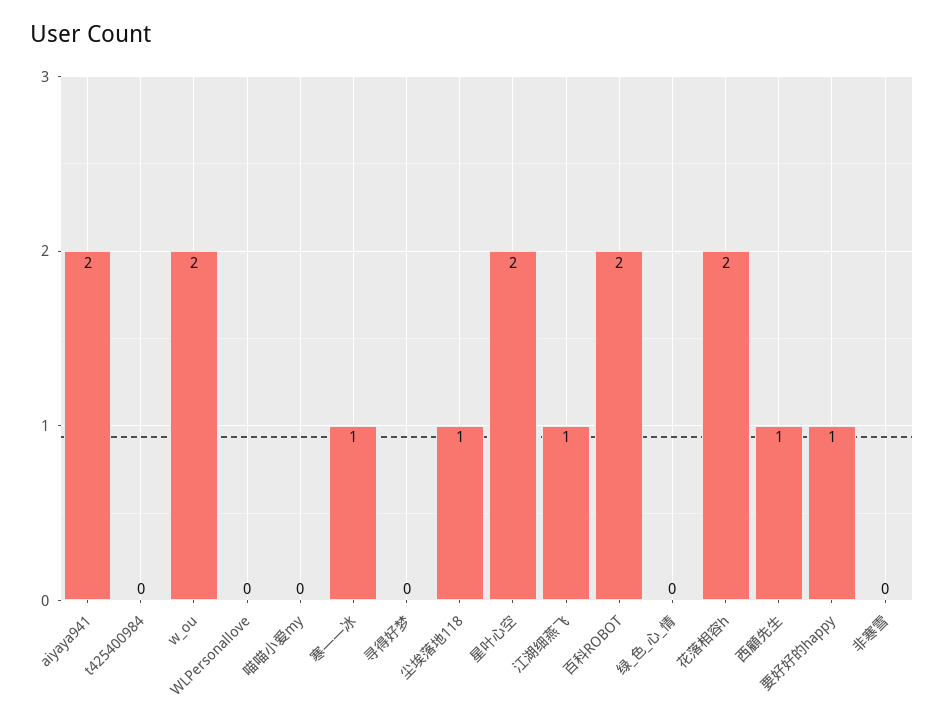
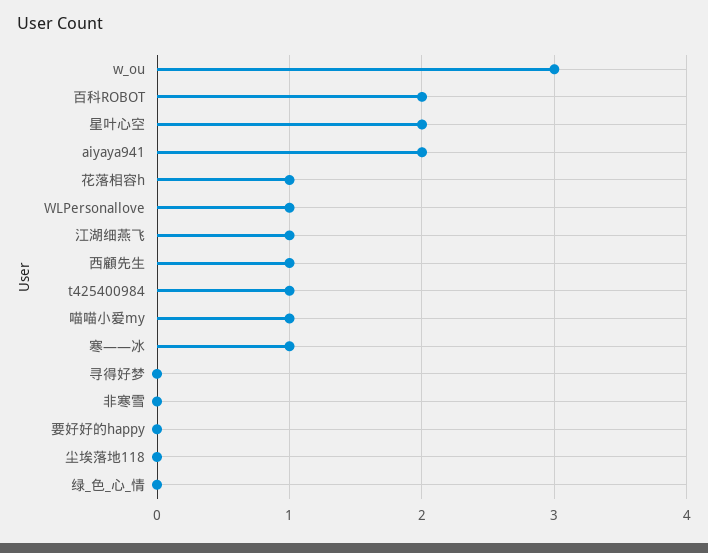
t425400984: 0 -> 1
w_ou: 2 -> 3
WLPersonallove: 0 -> 1
喵喵小爱my: 0 -> 1
尘埃落地118: 1 -> 0
花落相容h: 2 -> 1
要好好的happy: 1 -> 0

